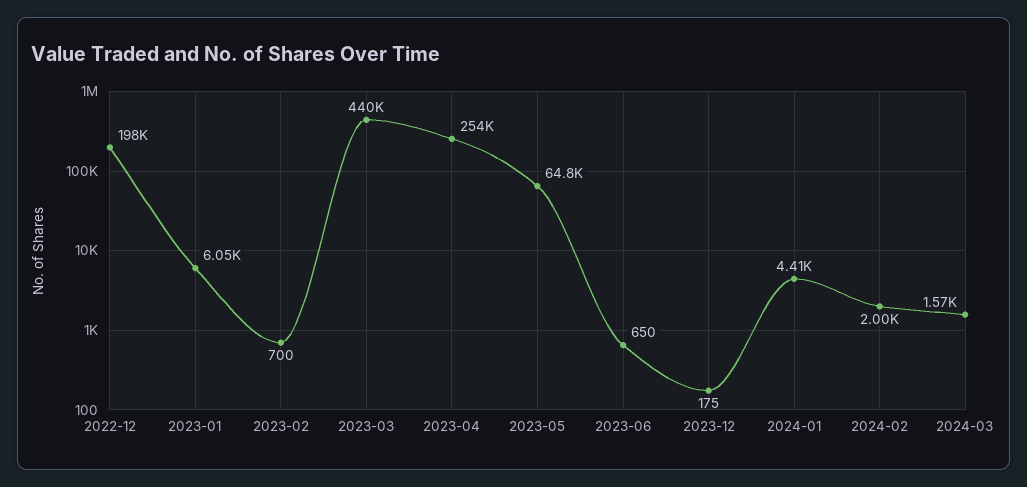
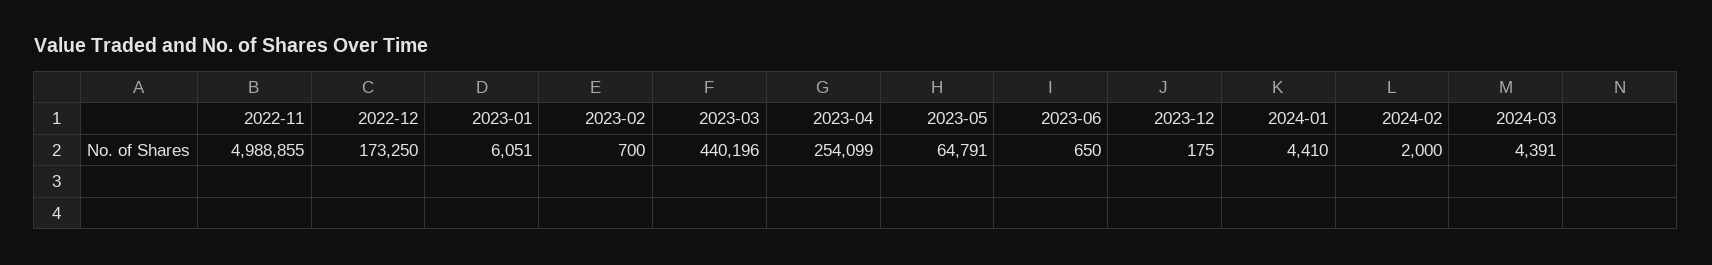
2022-12: 198000 -> 173250
2024-03: 1570 -> 4391
2022-11: none -> 4988855

